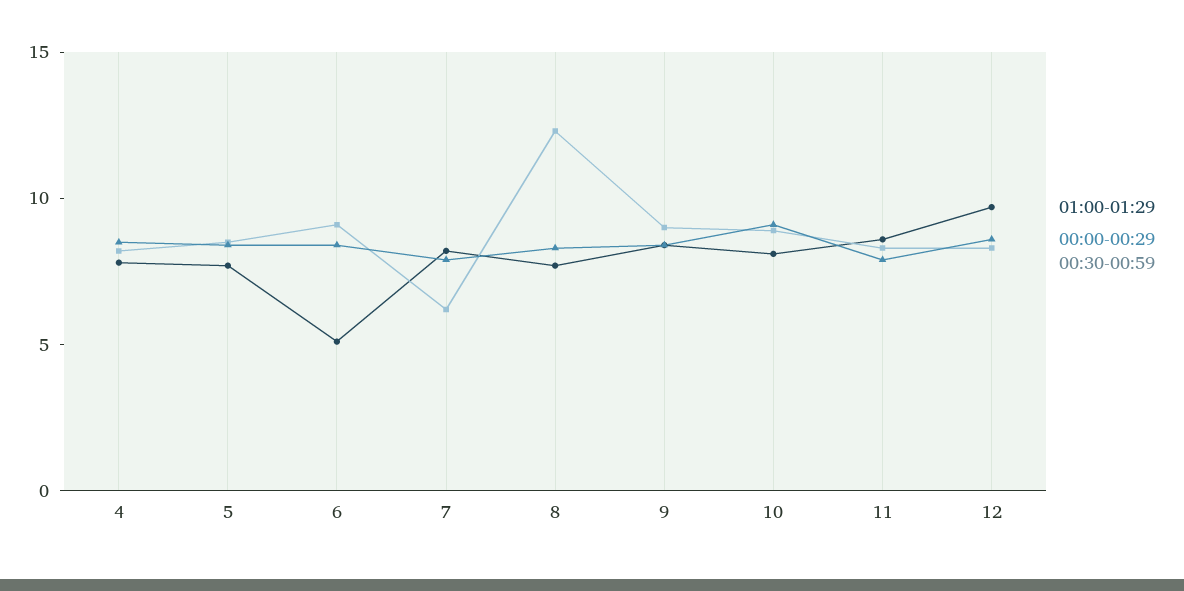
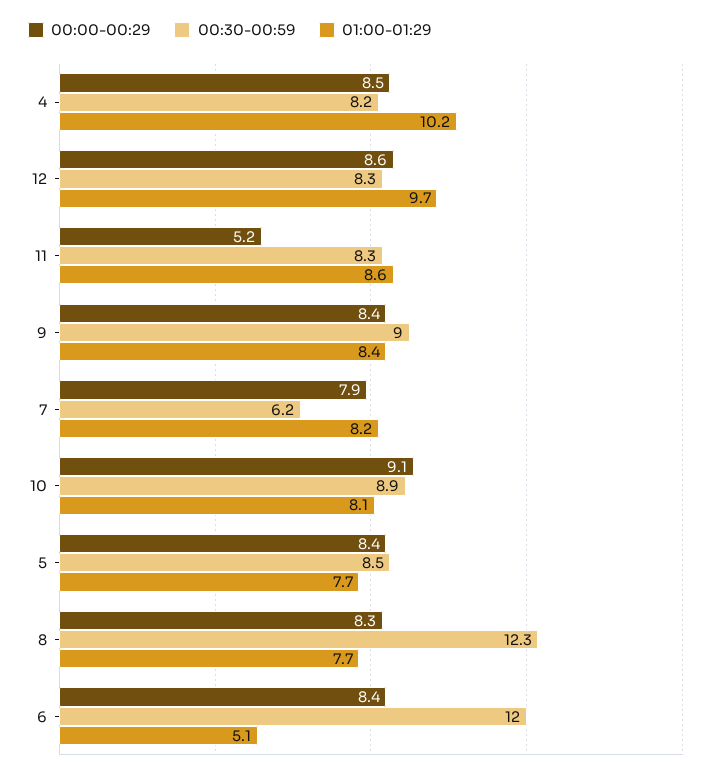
01:00-01:29, 4: 8 -> 10.2
00:30-00:59, 6: 9 -> 12
00:00-00:29, 11: 8 -> 5.2

